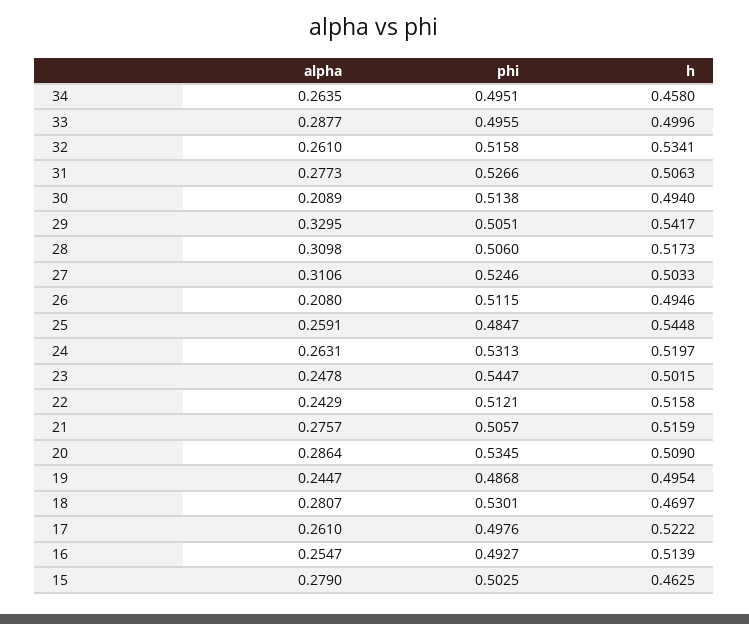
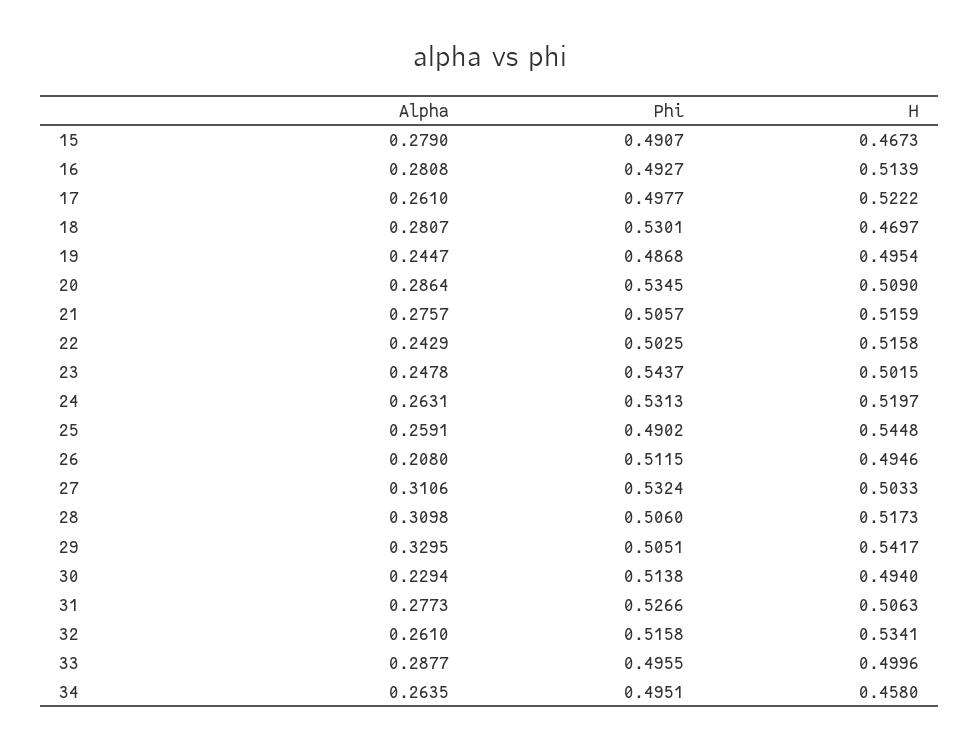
alpha, 30: 0.2089 -> 0.2294
phi, 27: 0.5246 -> 0.5324
phi, 25: 0.4847 -> 0.4902
phi, 23: 0.5447 -> 0.5437
phi, 22: 0.5121 -> 0.5025
phi, 17: 0.4976 -> 0.4977
alpha, 16: 0.2547 -> 0.2808
phi, 15: 0.5025 -> 0.4907
h, 15: 0.4625 -> 0.4673

